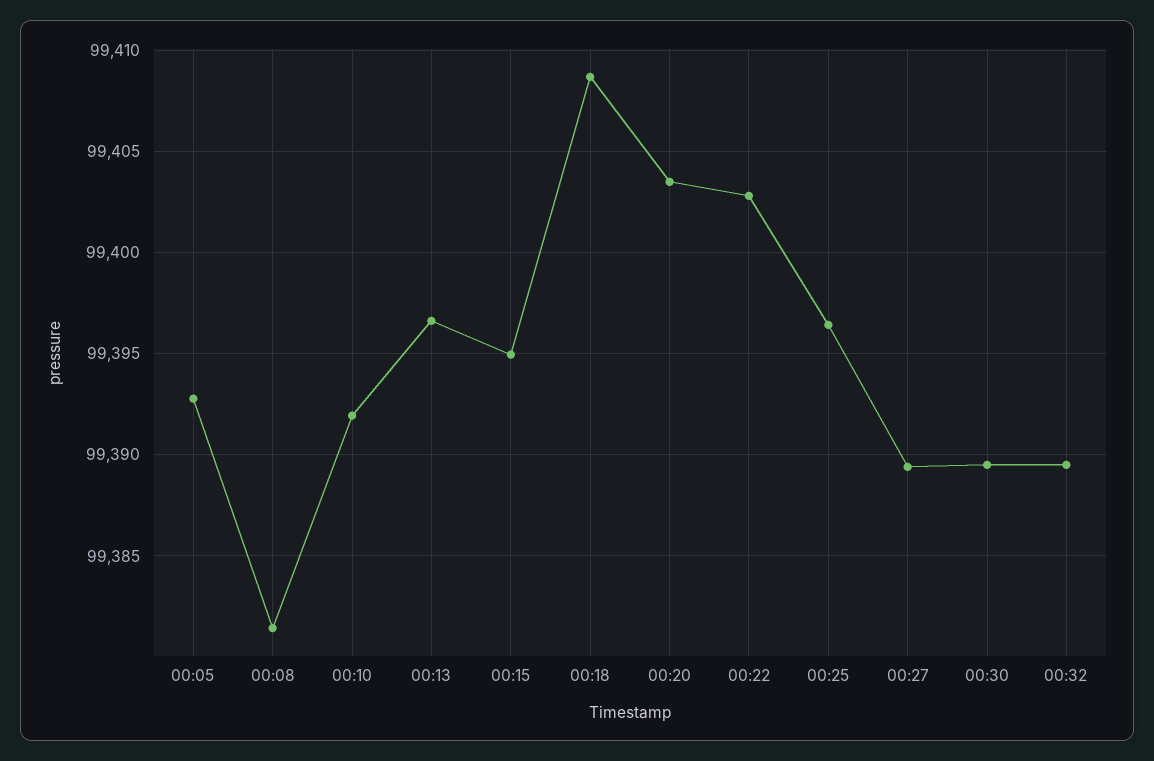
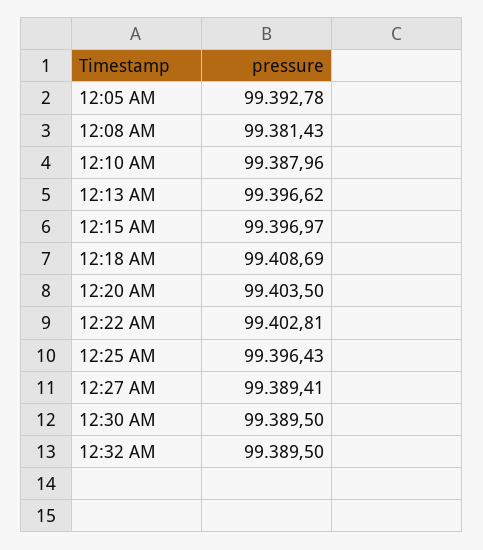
00:10: 99392 -> 99387.96
00:15: 99395 -> 99396.97

